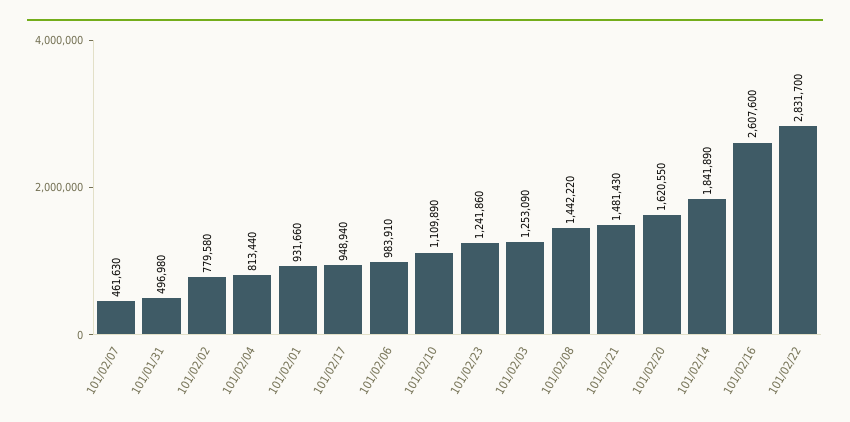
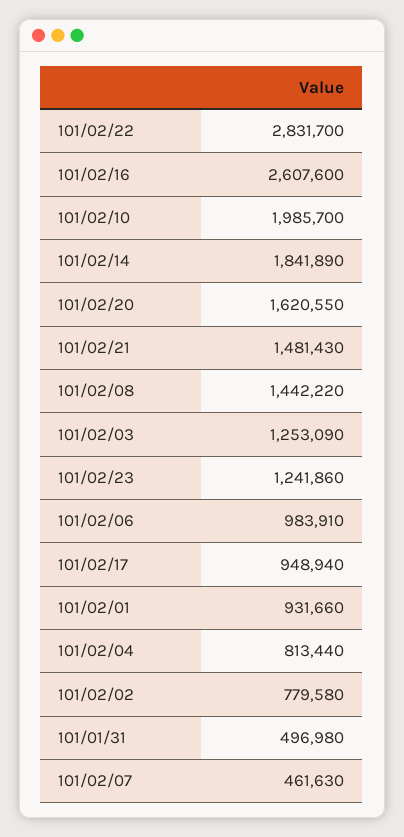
101/02/10: 1109890 -> 1985700

